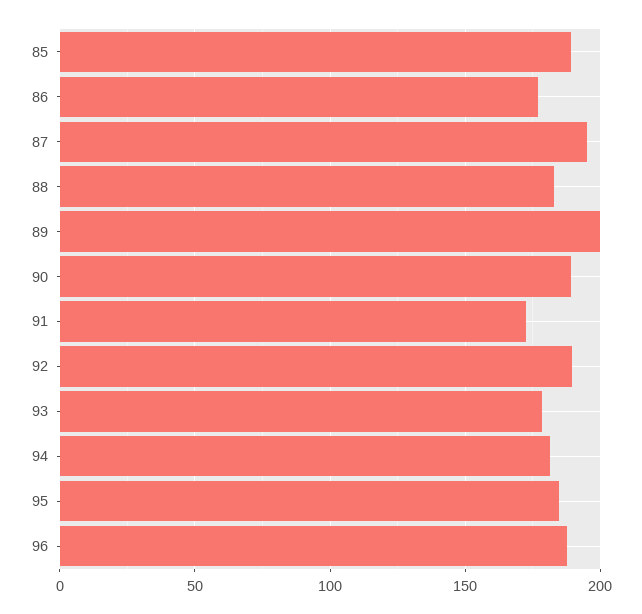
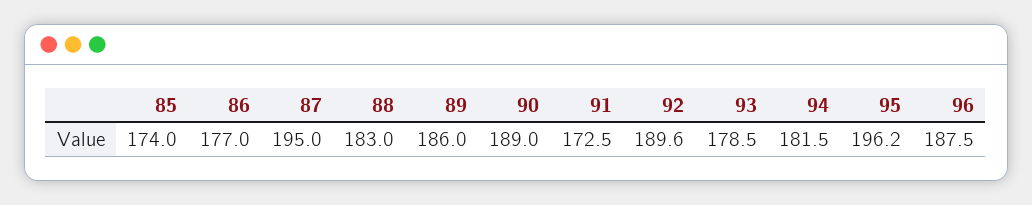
85: 190 -> 174
89: 200 -> 186
95: 185 -> 196.2

